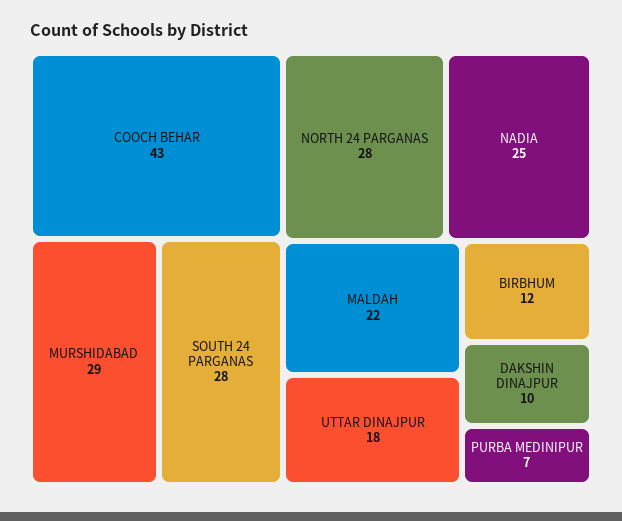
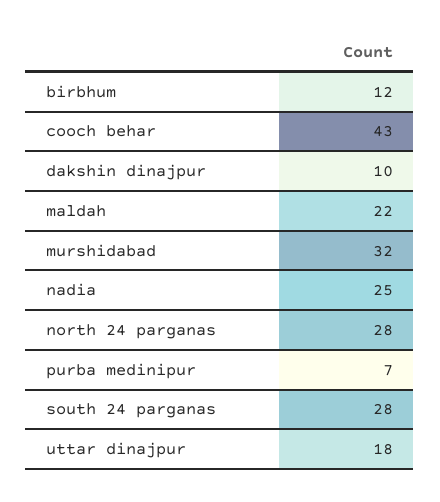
MURSHIDABAD: 29 -> 32

